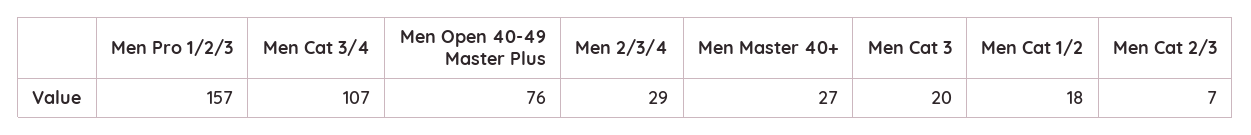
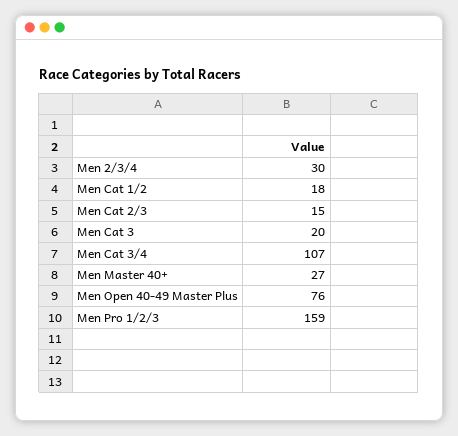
Men Pro 1/2/3: 157 -> 159
Men 2/3/4: 29 -> 30
Men Cat 2/3: 7 -> 15

